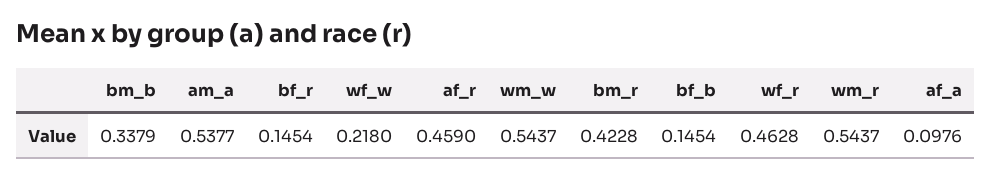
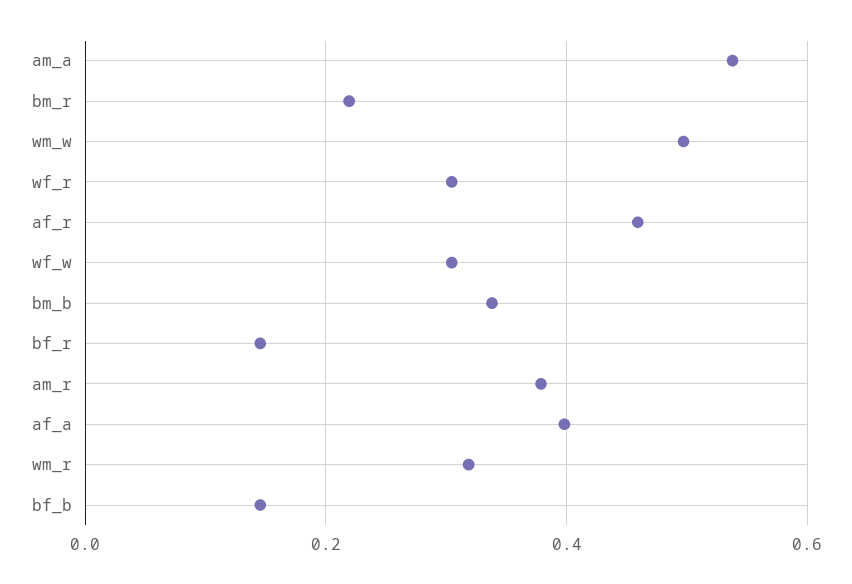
wf_w: 0.218 -> 0.3
wm_w: 0.5437 -> 0.5
bm_r: 0.4228 -> 0.22
wf_r: 0.4628 -> 0.3
wm_r: 0.5437 -> 0.32
af_a: 0.0976 -> 0.4
am_r: none -> 0.38

